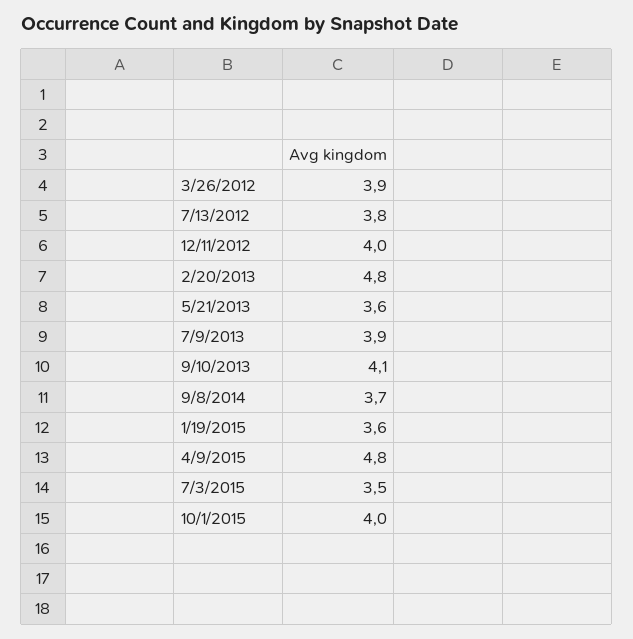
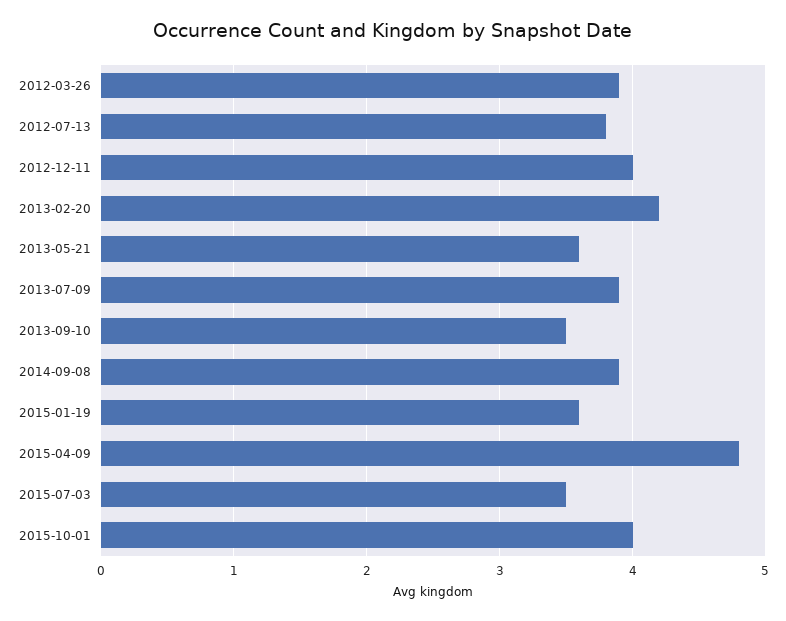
2/20/2013: 4.8 -> 4.2
9/10/2013: 4.1 -> 3.5
9/8/2014: 3.7 -> 3.9

